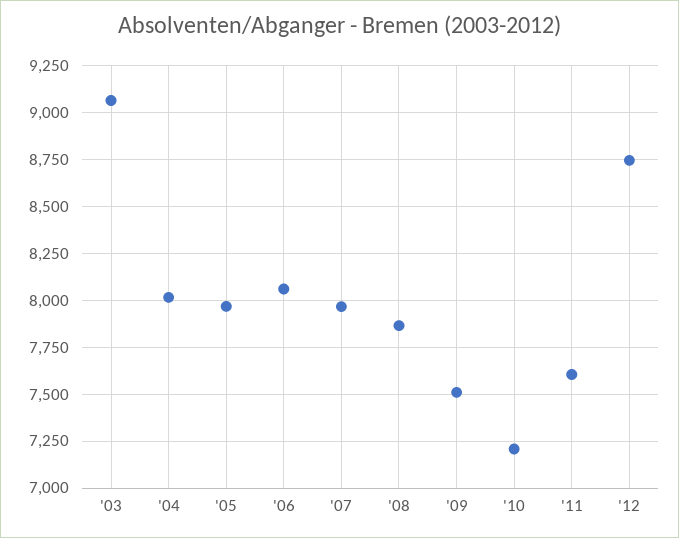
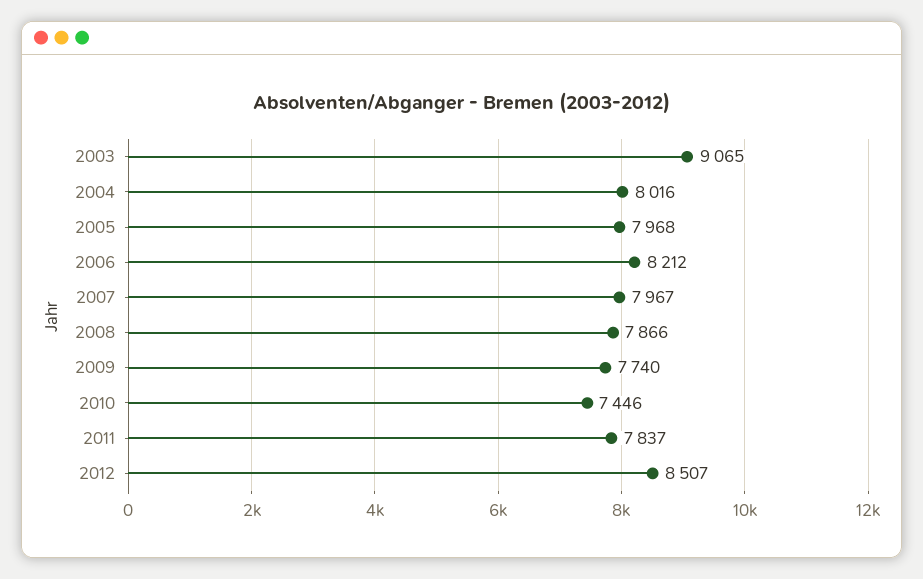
'06: 8050 -> 8212
'09: 7500 -> 7740
'10: 7200 -> 7446
'11: 7600 -> 7837
'12: 8750 -> 8507

